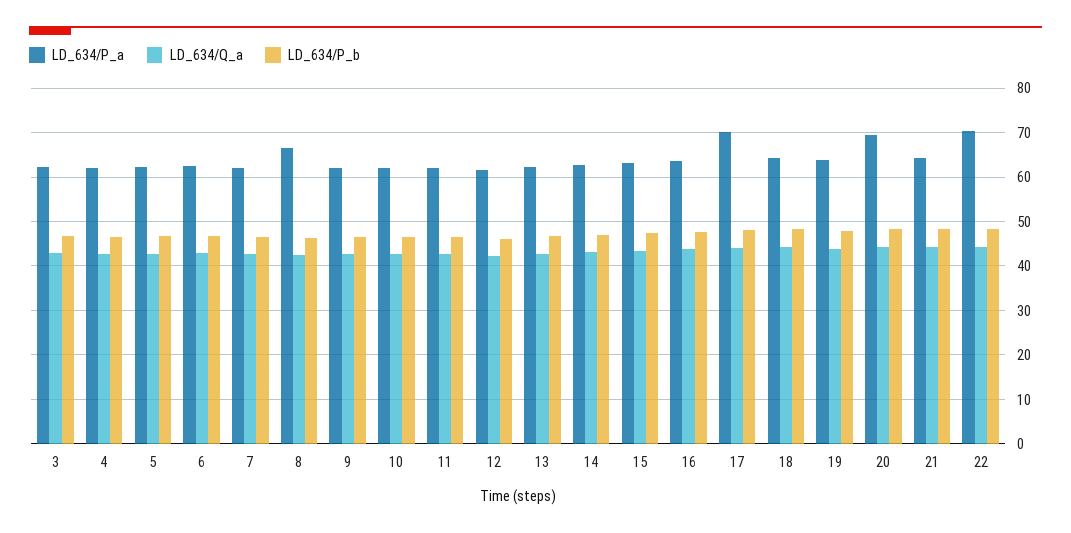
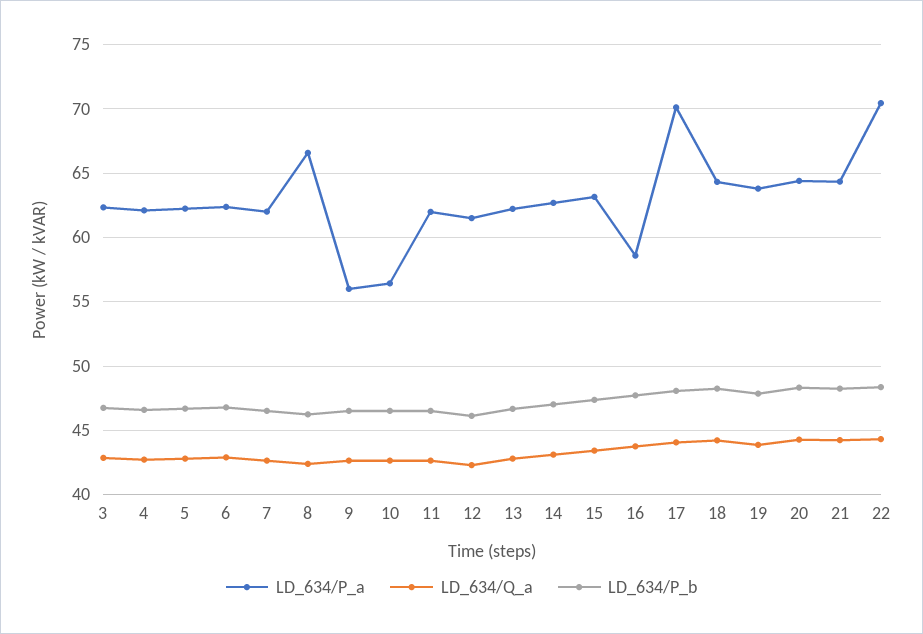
LD_634/P_a, 9: 62 -> 56
LD_634/P_a, 10: 62 -> 56.5
LD_634/P_a, 16: 64 -> 58.5
LD_634/P_a, 20: 70 -> 64.5

